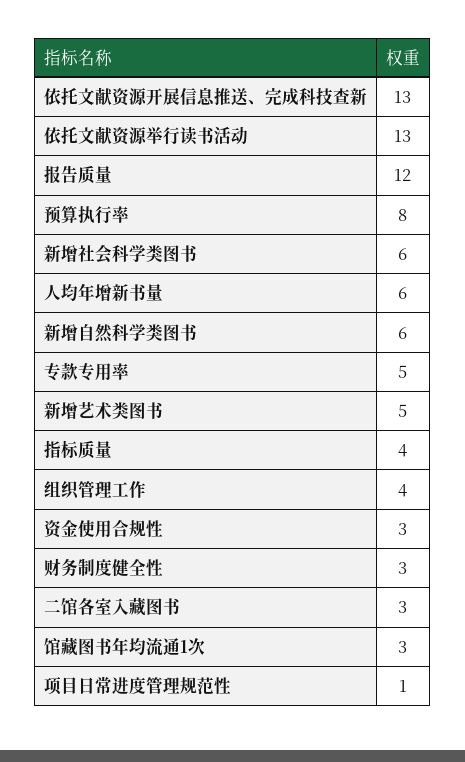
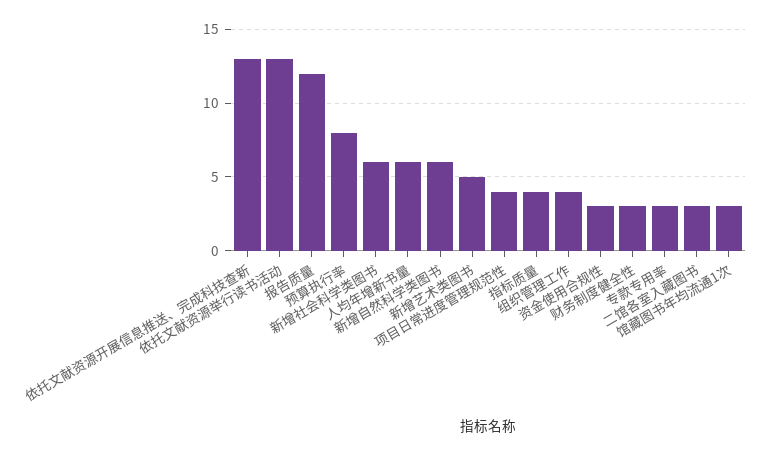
专款专用率: 5 -> 3
项目日常进度管理规范性: 1 -> 4

